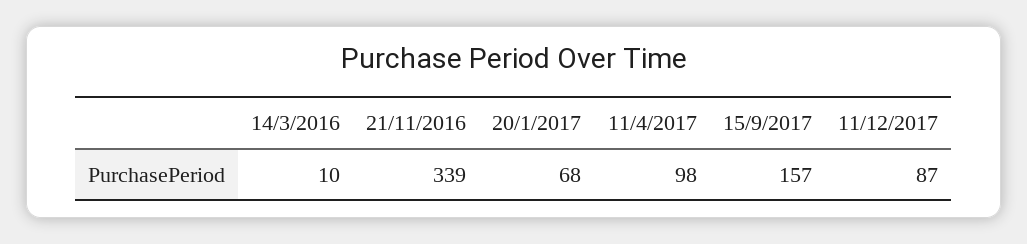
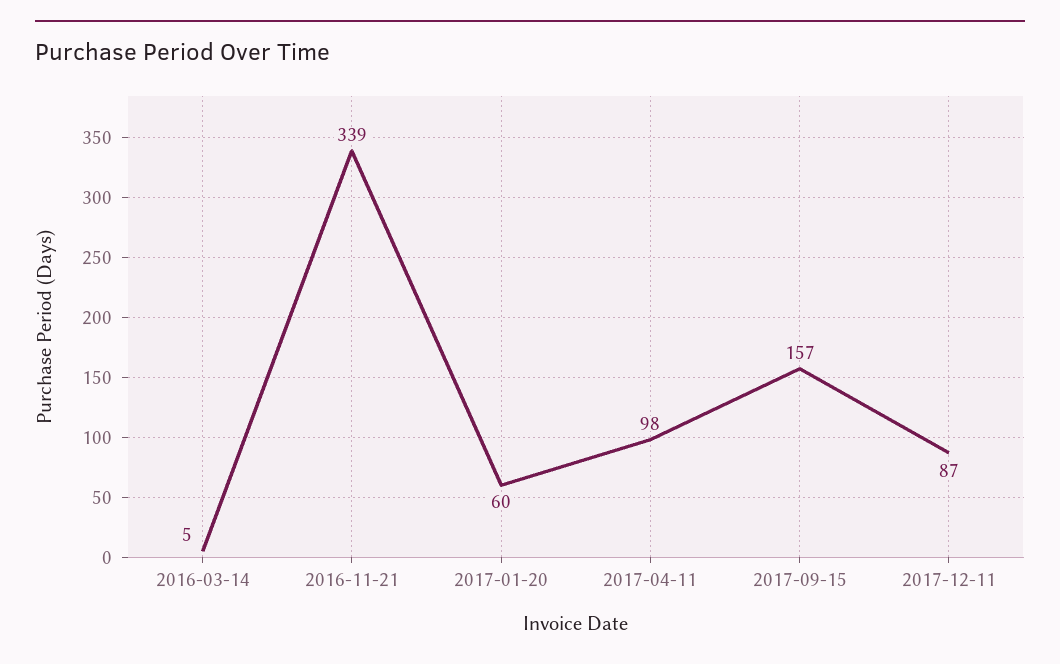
14/3/2016: 10 -> 5
20/1/2017: 68 -> 60

